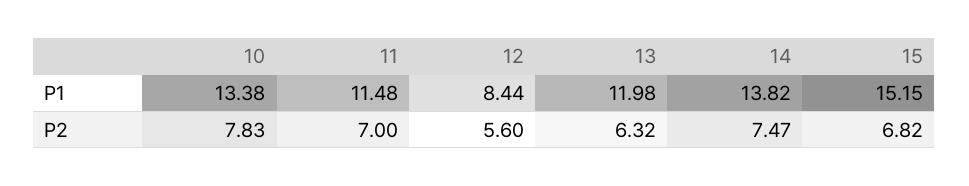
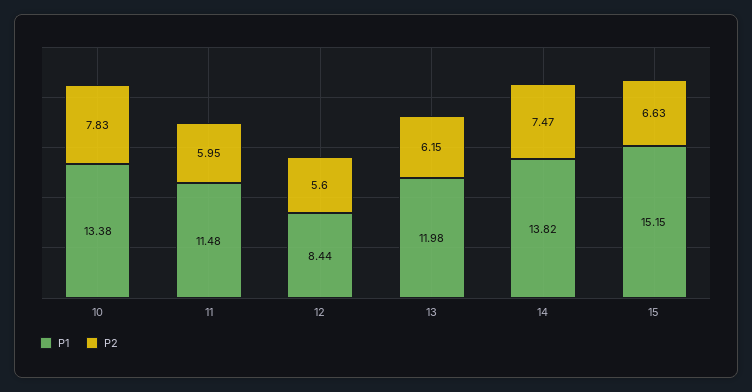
P2, 11: 7 -> 5.95
P2, 13: 6.32 -> 6.15
P2, 15: 6.82 -> 6.63

